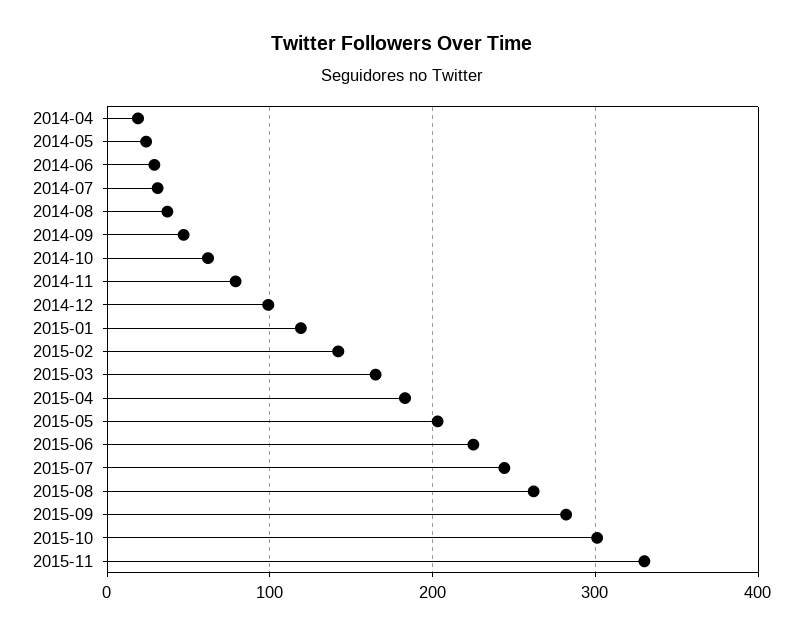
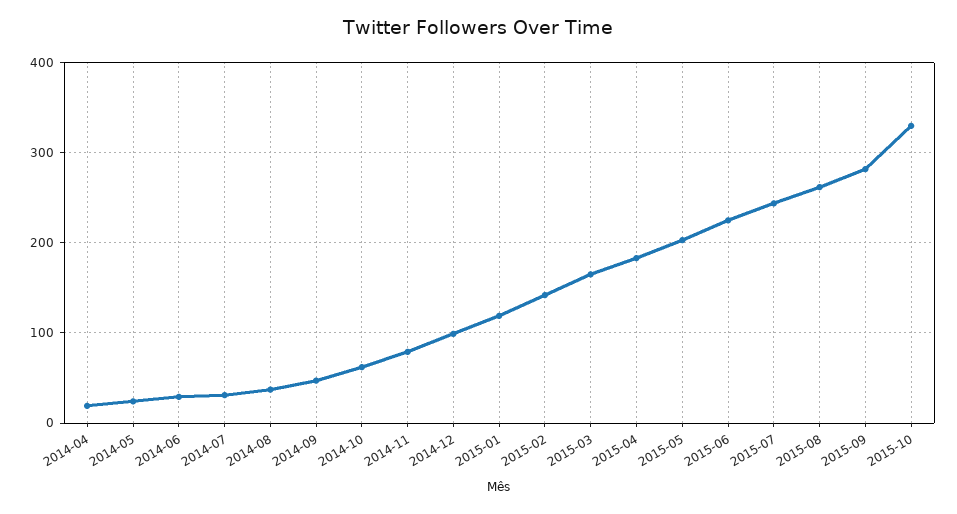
2015-10: 300 -> 330
2015-11: 330 -> none

